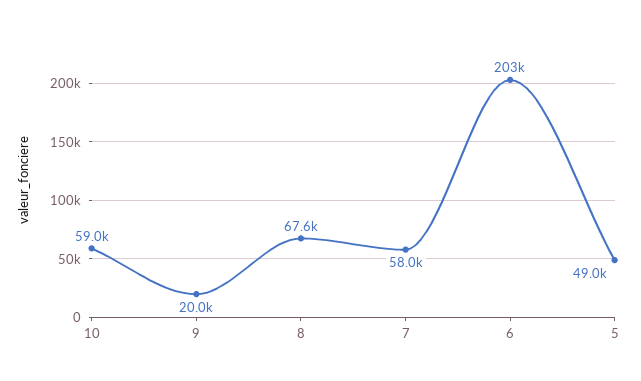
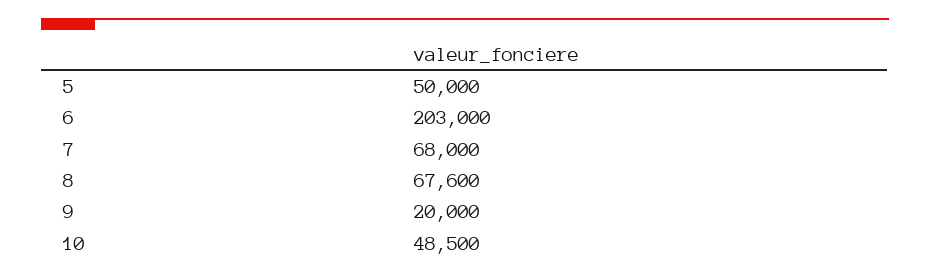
10: 59000 -> 48500
7: 58000 -> 68000
5: 49000 -> 50000

